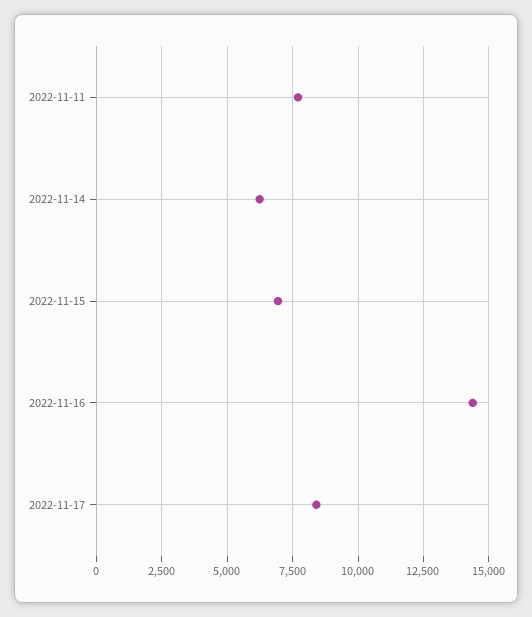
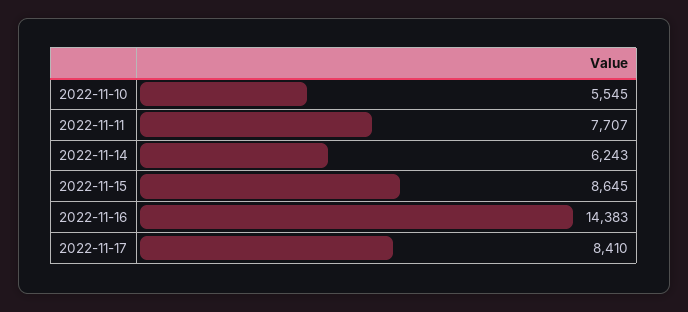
2022-11-15: 7000 -> 8645
2022-11-10: none -> 5545

